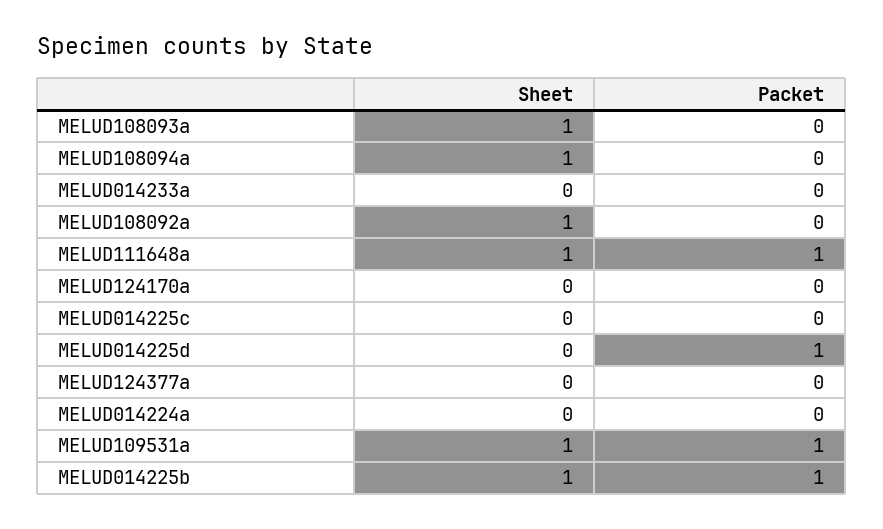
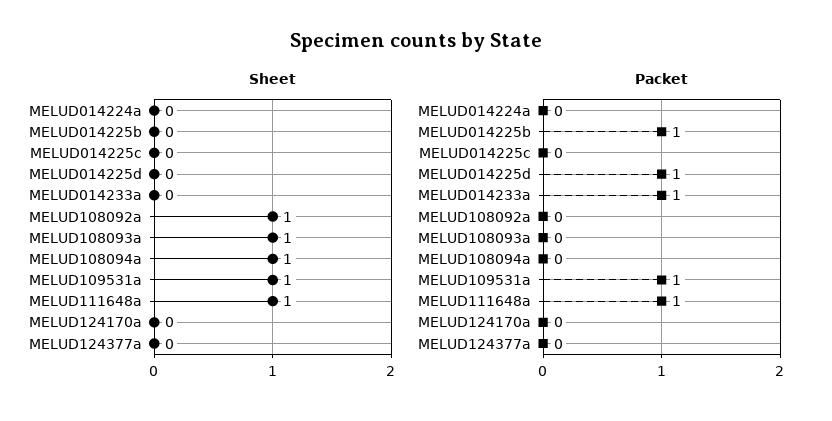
Packet, MELUD014233a: 0 -> 1
Sheet, MELUD014225b: 1 -> 0

